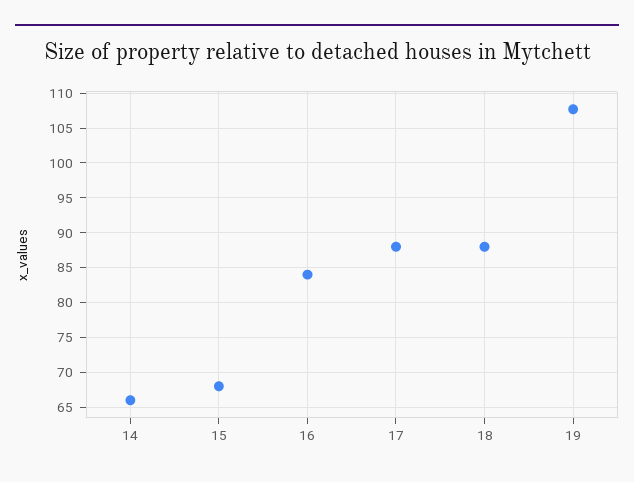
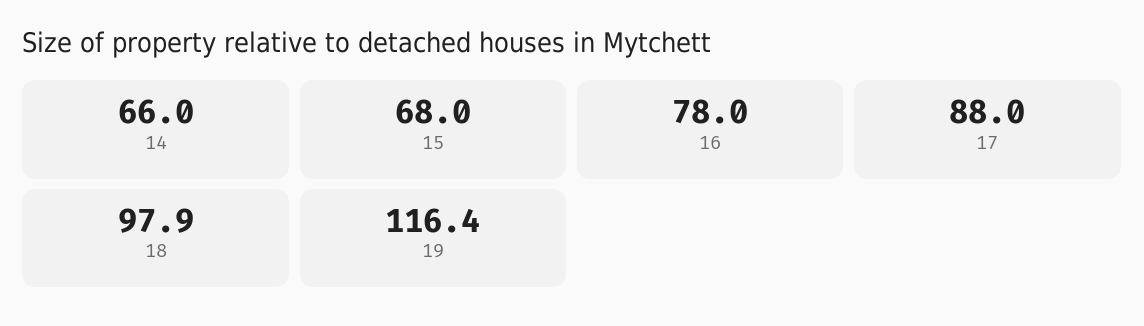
16: 84 -> 78
18: 88 -> 97.9
19: 108 -> 116.4

